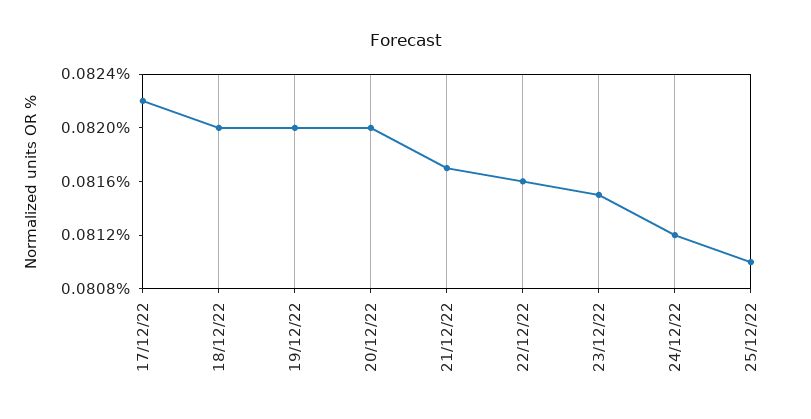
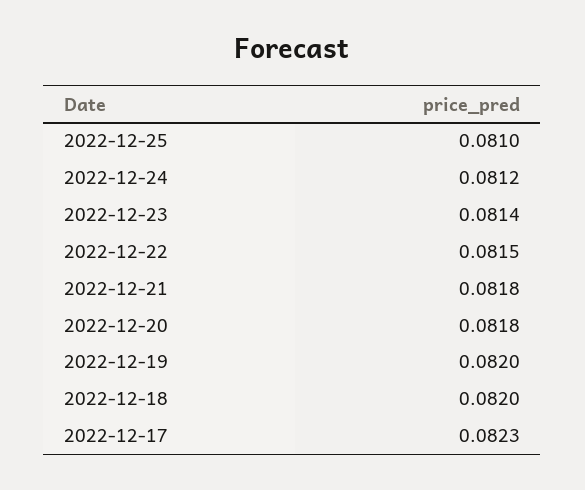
17/12/22: 0.0822 -> 0.0823
20/12/22: 0.082 -> 0.0818
21/12/22: 0.0817 -> 0.0818
22/12/22: 0.0816 -> 0.0815
23/12/22: 0.0815 -> 0.0814

